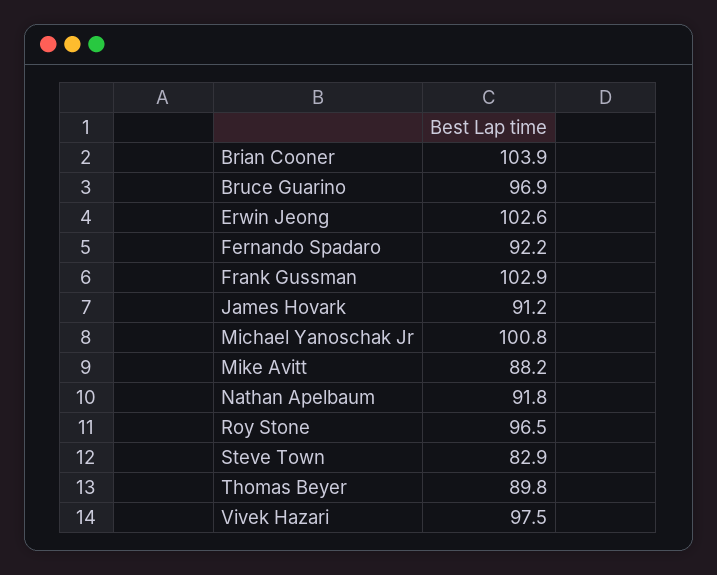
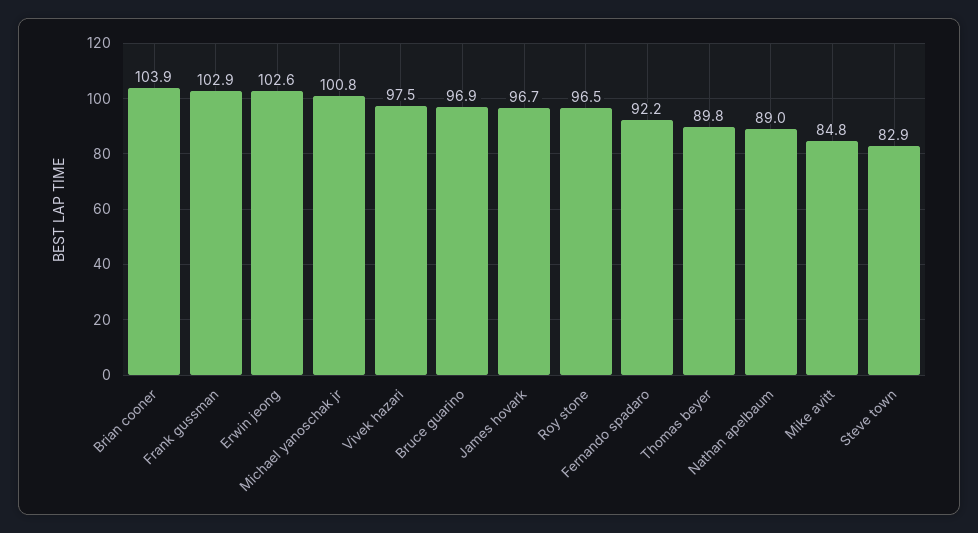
James Hovark: 91.2 -> 96.7
Mike Avitt: 88.2 -> 84.8
Nathan Apelbaum: 91.8 -> 89

